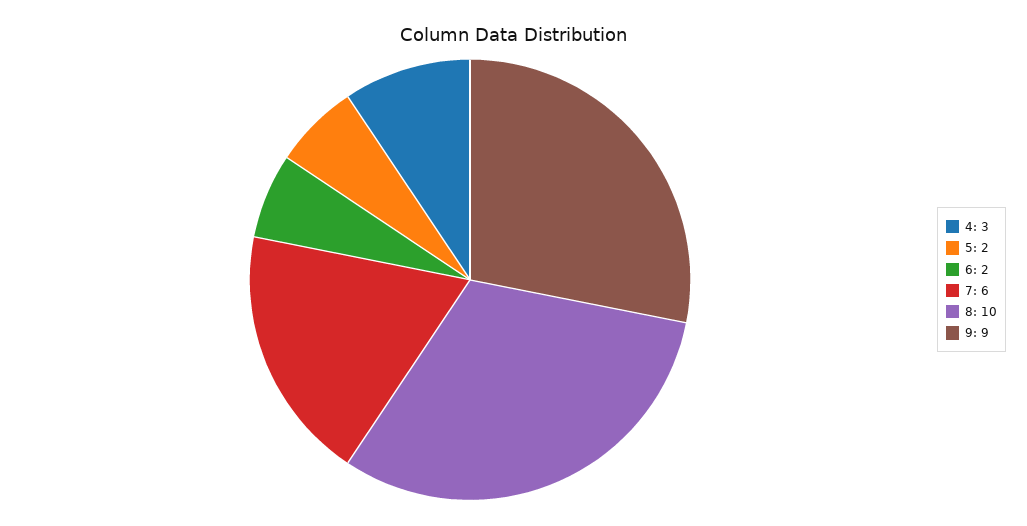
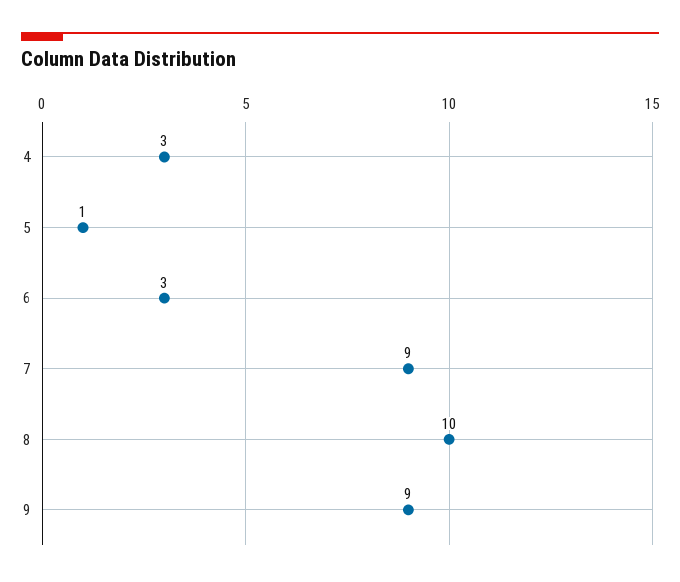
5: 2 -> 1
6: 2 -> 3
7: 6 -> 9

